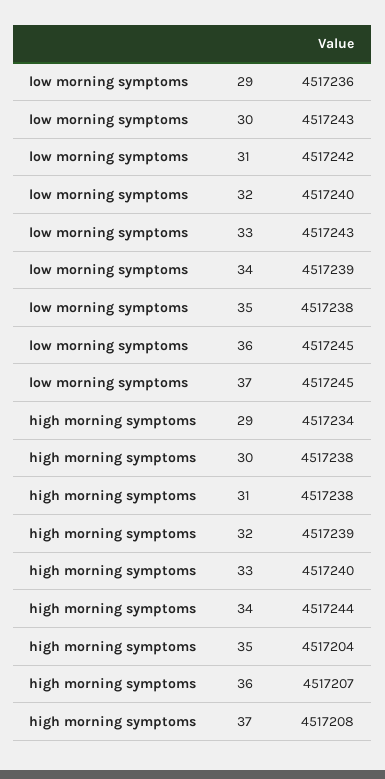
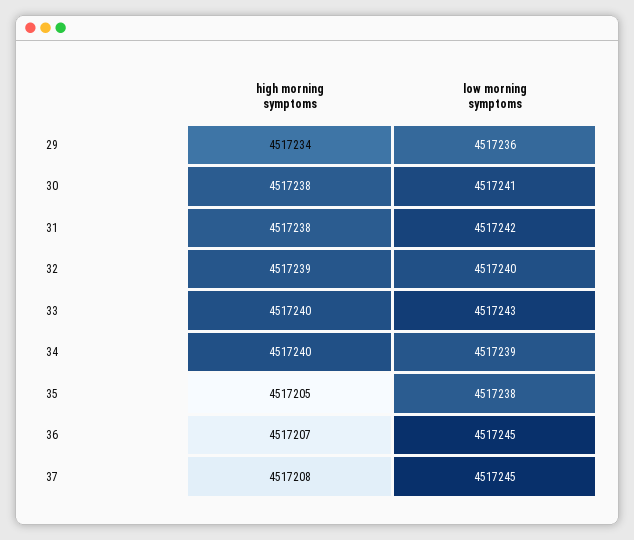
low morning symptoms, 30: 4517243 -> 4517241
high morning symptoms, 34: 4517244 -> 4517240
high morning symptoms, 35: 4517204 -> 4517205

